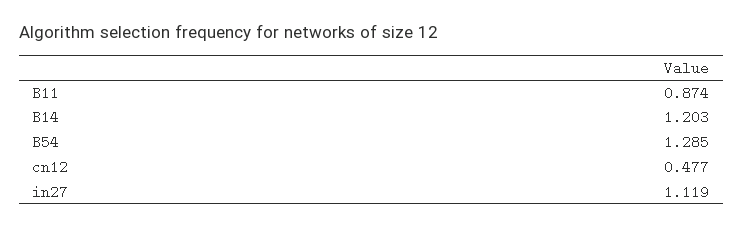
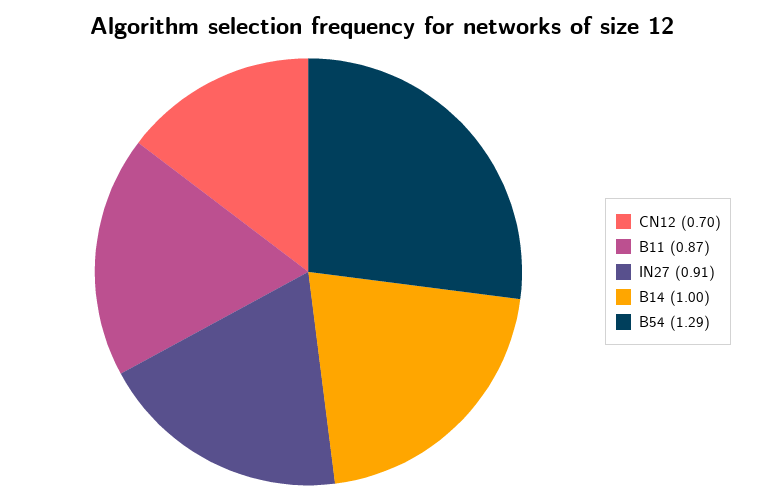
B14: 1.203 -> 1
cn12: 0.477 -> 0.7
in27: 1.119 -> 0.91

